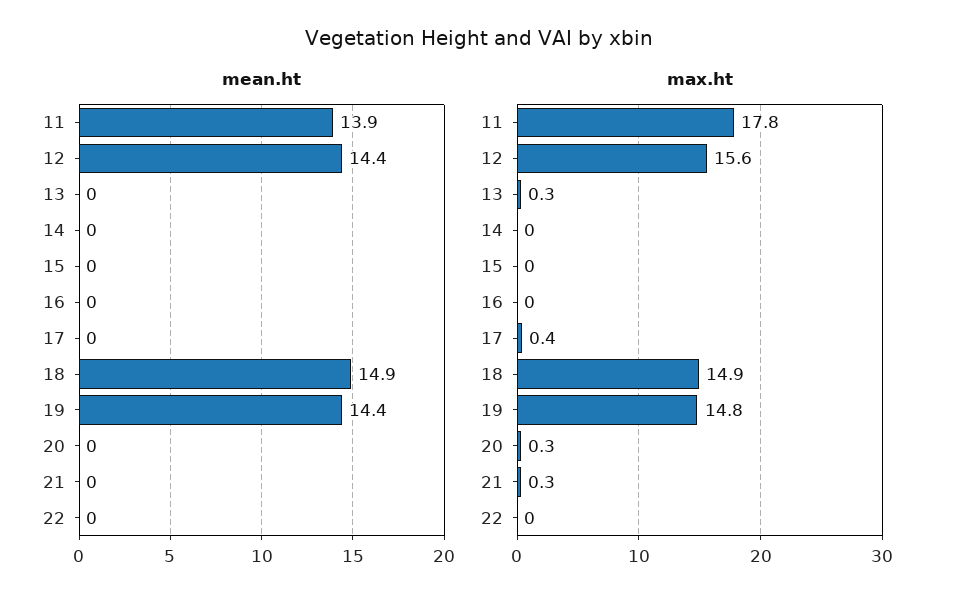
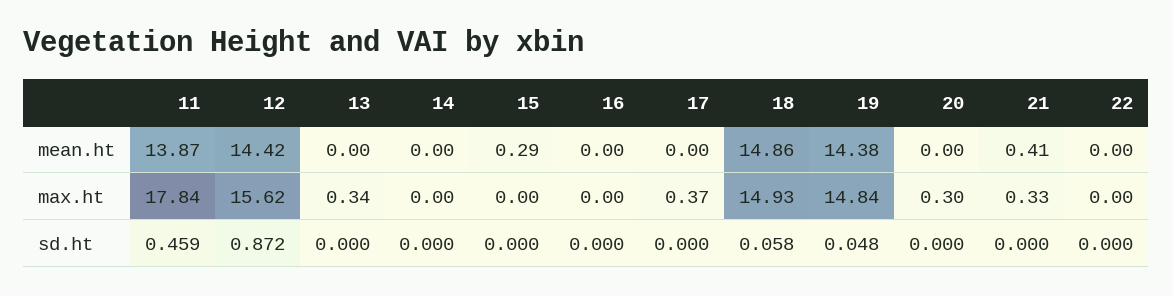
mean.ht, 15: 0 -> 0.29
mean.ht, 21: 0 -> 0.41
sd.ht, 11: none -> 0.459
sd.ht, 12: none -> 0.872
sd.ht, 13: none -> 0
sd.ht, 14: none -> 0
sd.ht, 15: none -> 0
sd.ht, 16: none -> 0
sd.ht, 17: none -> 0
sd.ht, 18: none -> 0.058
sd.ht, 19: none -> 0.048
sd.ht, 20: none -> 0
sd.ht, 21: none -> 0
sd.ht, 22: none -> 0

